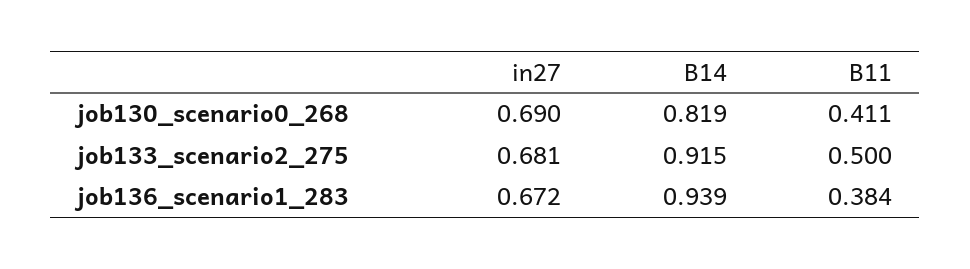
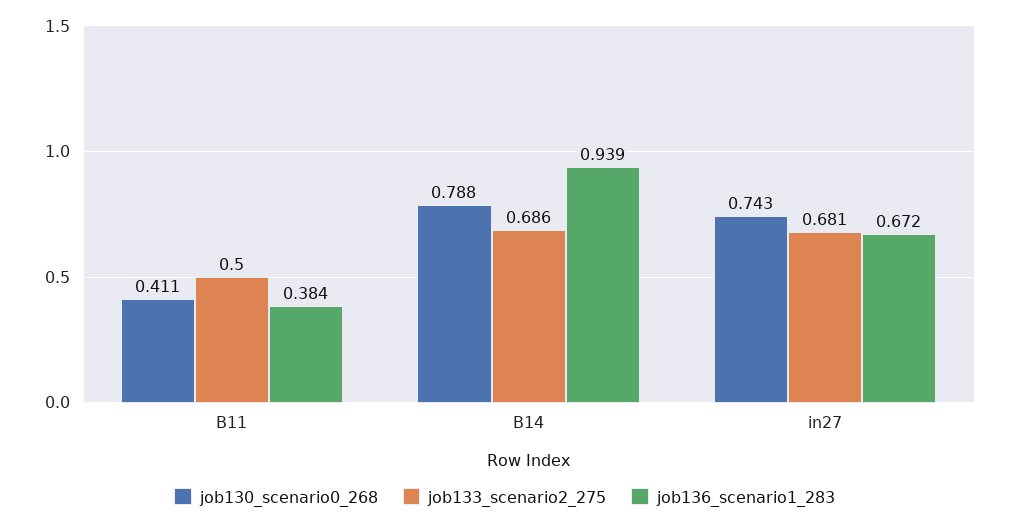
job130_scenario0_268, in27: 0.69 -> 0.743
job130_scenario0_268, B14: 0.819 -> 0.788
job133_scenario2_275, B14: 0.915 -> 0.686

